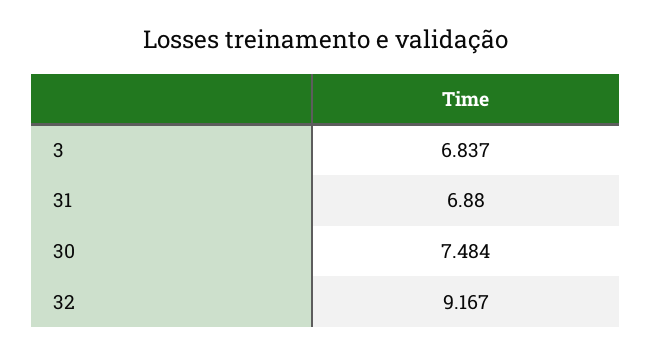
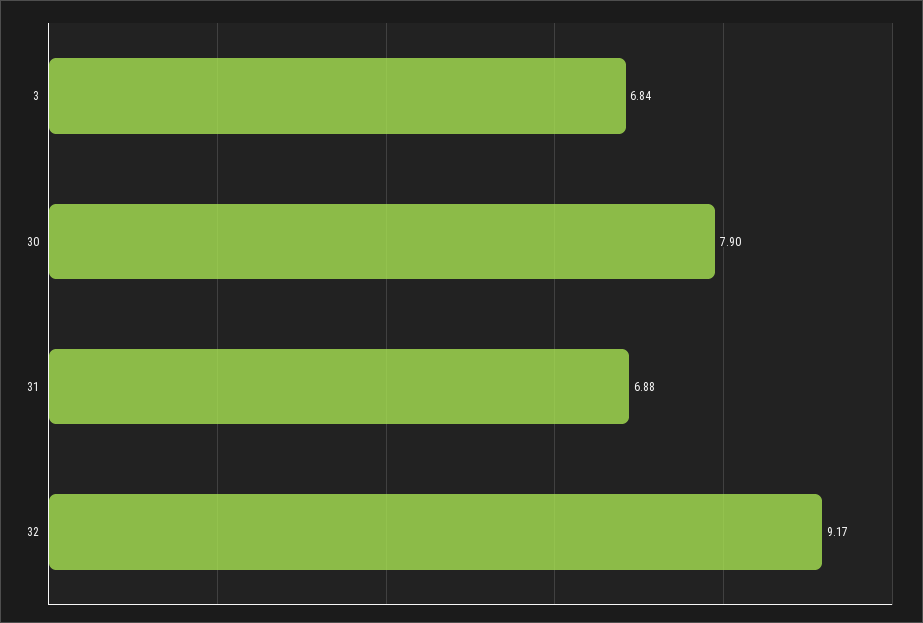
30: 7.484 -> 7.9

